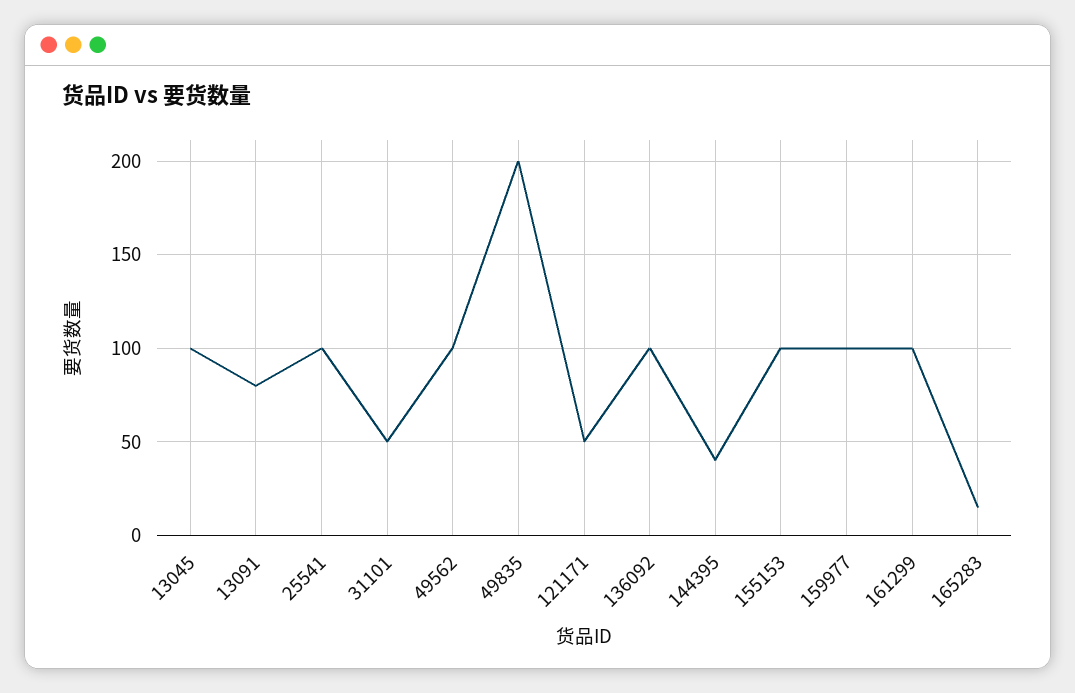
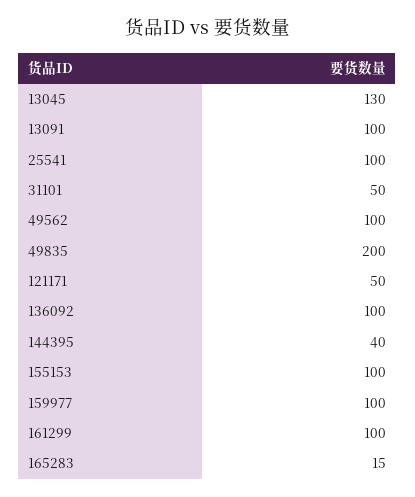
13045: 100 -> 130
13091: 80 -> 100

